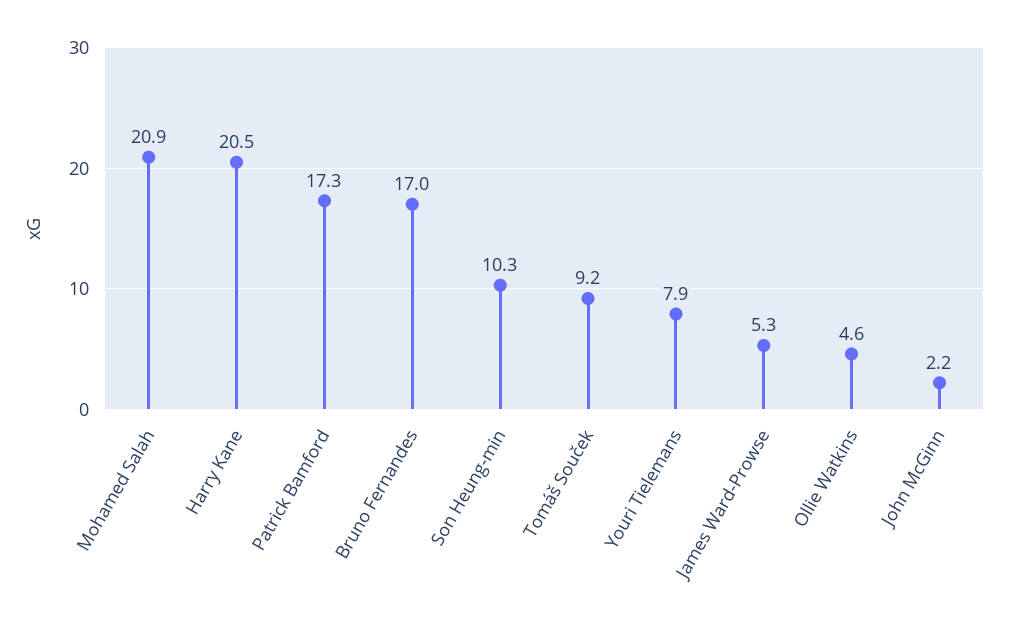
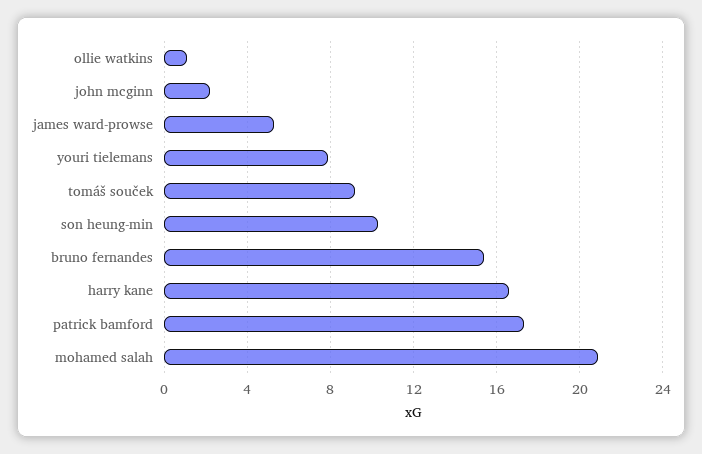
Harry Kane: 20.5 -> 16.5
Bruno Fernandes: 17 -> 15.5
Ollie Watkins: 4.6 -> 1

